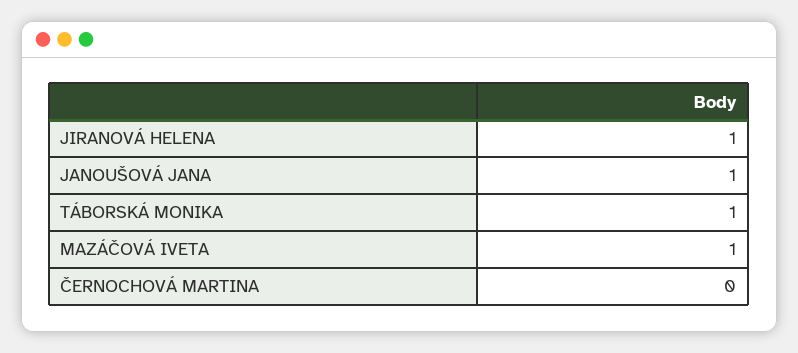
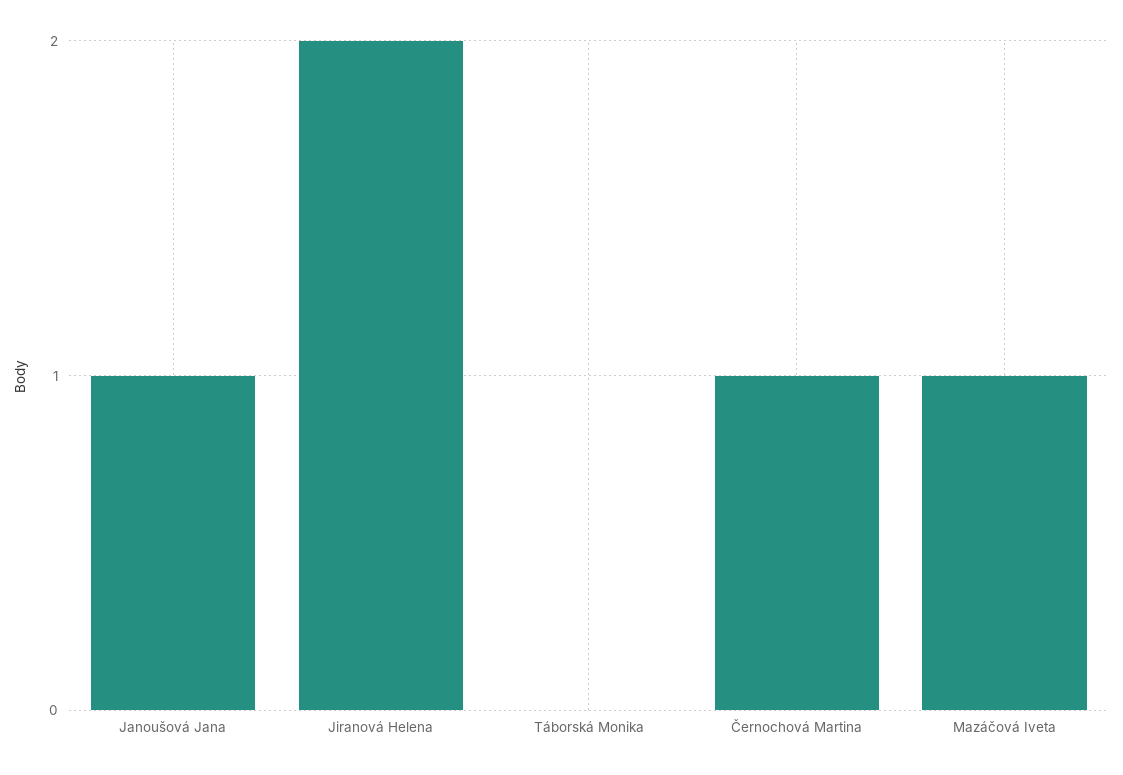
JIRANOVÁ HELENA: 1 -> 2
TÁBORSKÁ MONIKA: 1 -> 0
ČERNOCHOVÁ MARTINA: 0 -> 1

